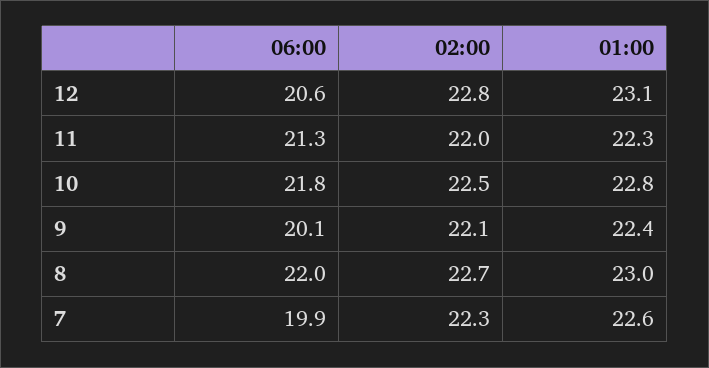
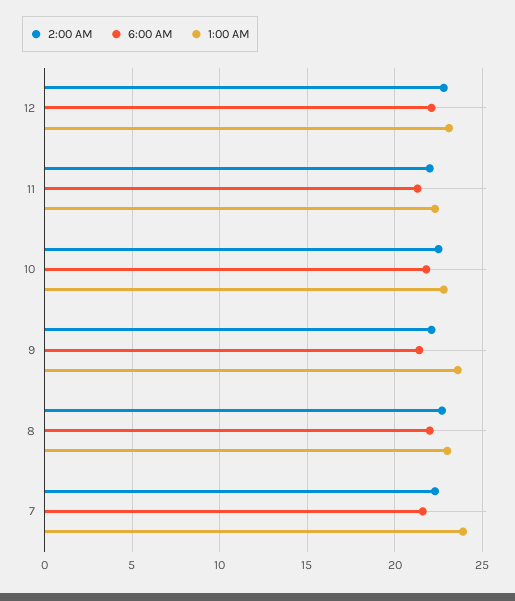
06:00, 12: 20.6 -> 22
06:00, 9: 20.1 -> 21.5
01:00, 9: 22.4 -> 23.5
06:00, 7: 19.9 -> 21.5
01:00, 7: 22.6 -> 24

